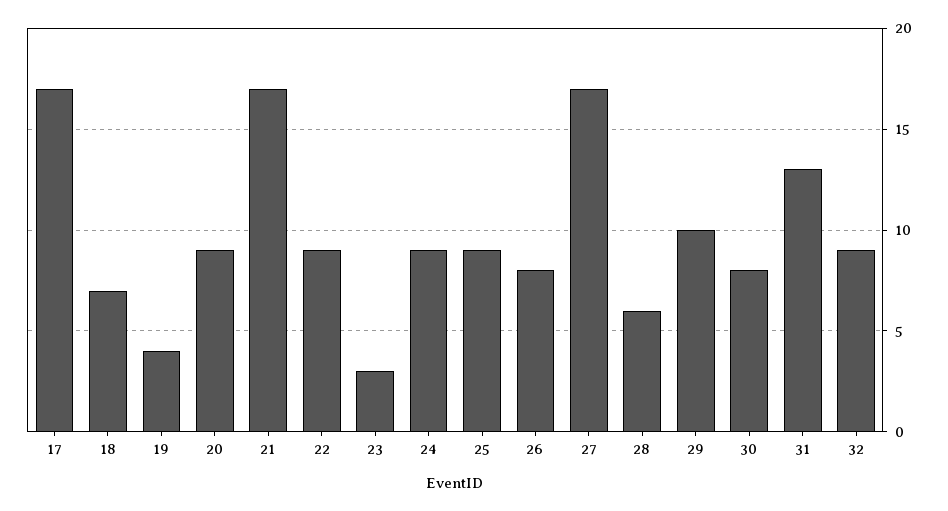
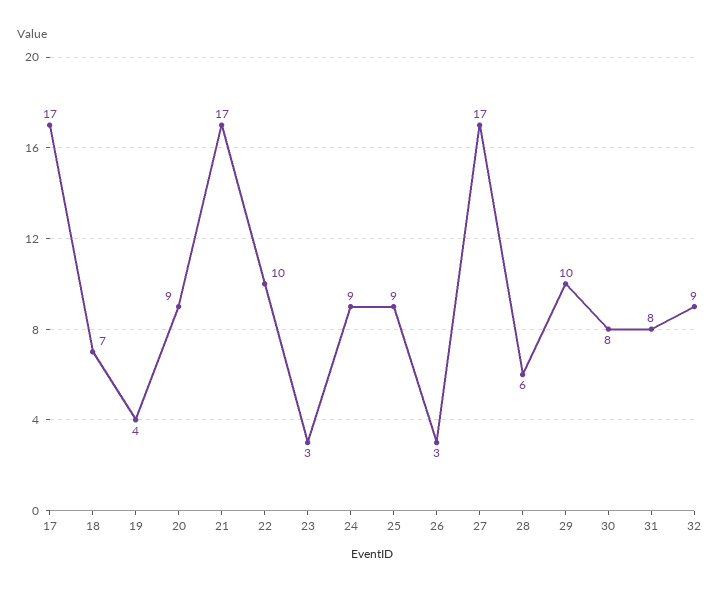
22: 9 -> 10
26: 8 -> 3
31: 13 -> 8

